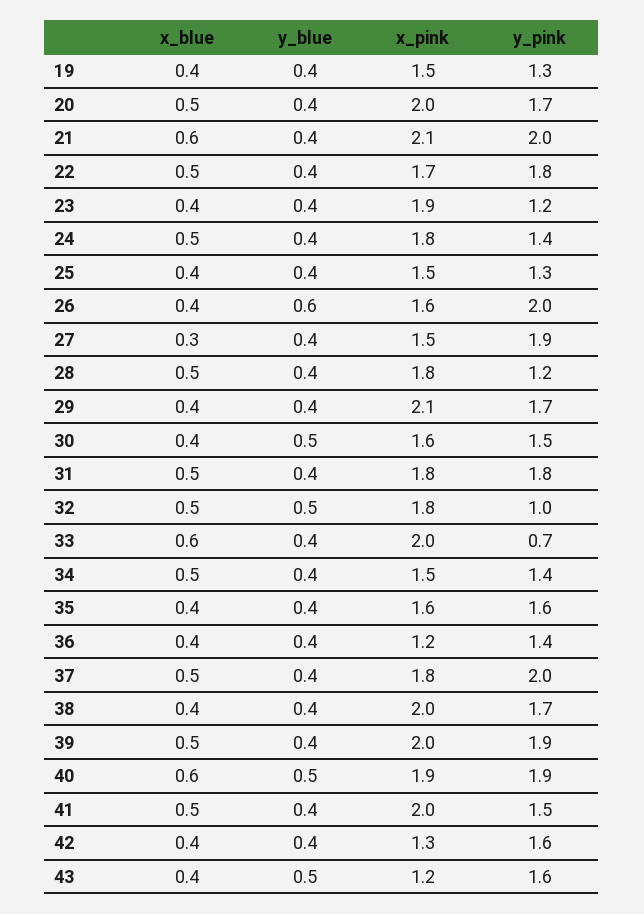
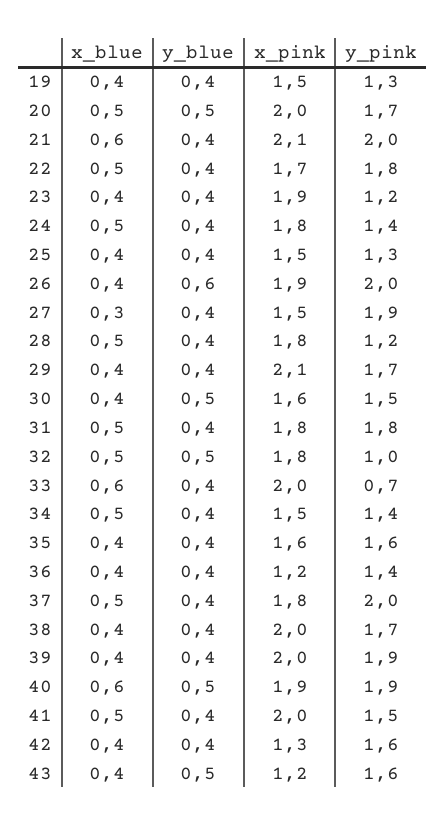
y_blue, 20: 0.4 -> 0.5
x_pink, 26: 1.6 -> 1.9
x_blue, 39: 0.5 -> 0.4

